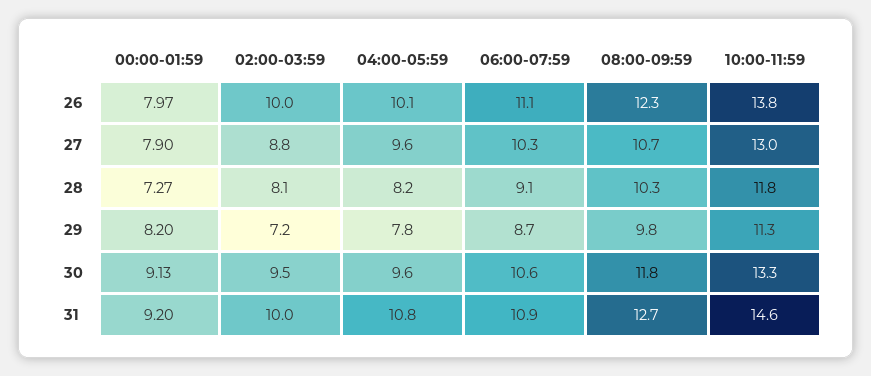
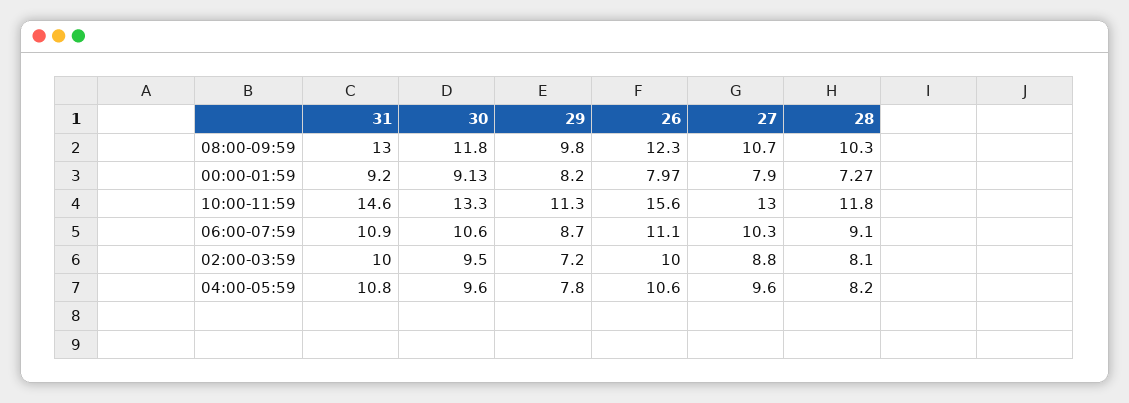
04:00-05:59, 26: 10.1 -> 10.6
10:00-11:59, 26: 13.8 -> 15.6
08:00-09:59, 31: 12.7 -> 13

